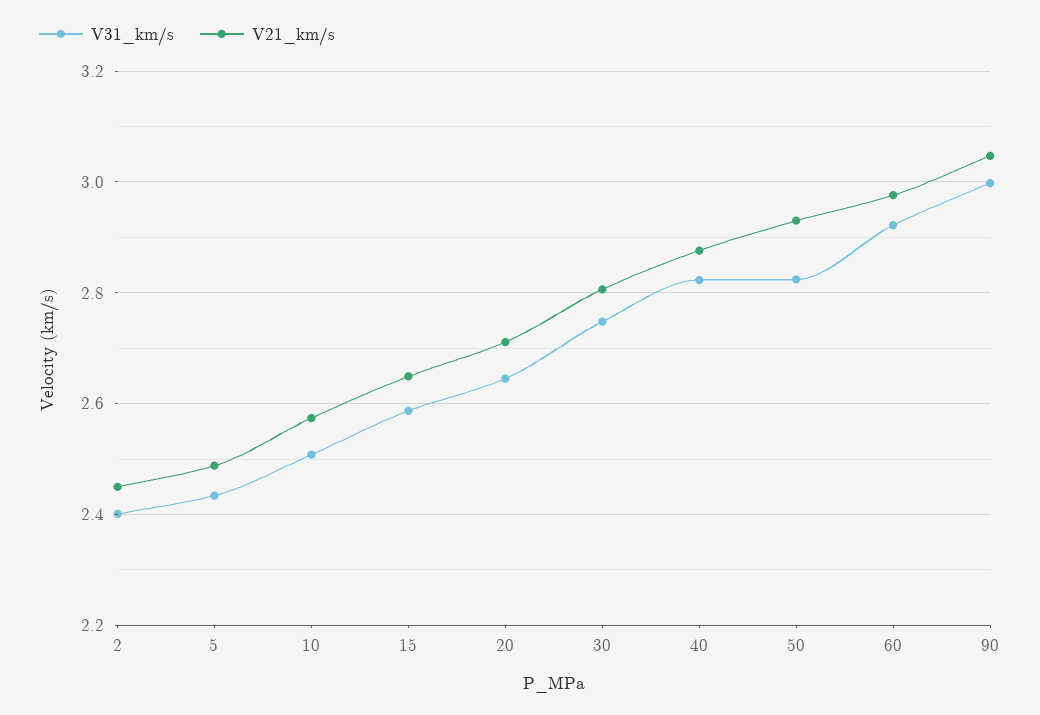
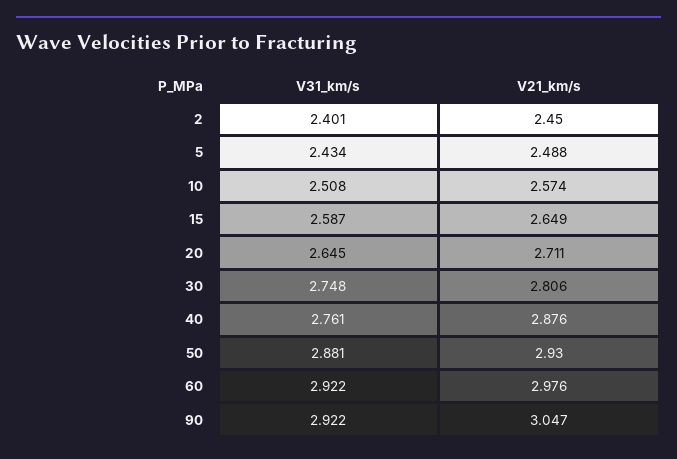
V31_km/s, 40: 2.82 -> 2.761
V31_km/s, 50: 2.82 -> 2.881
V31_km/s, 90: 3 -> 2.922

